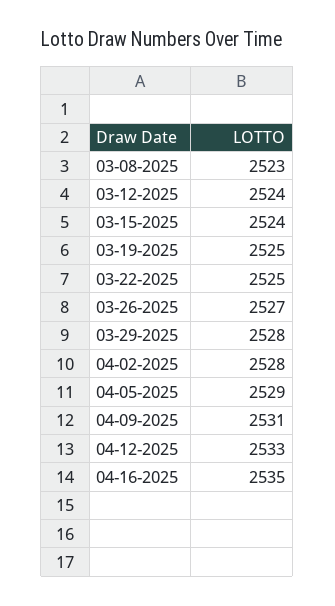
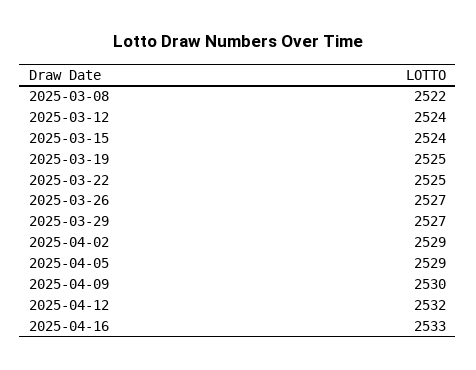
03-08-2025: 2523 -> 2522
03-29-2025: 2528 -> 2527
04-02-2025: 2528 -> 2529
04-09-2025: 2531 -> 2530
04-12-2025: 2533 -> 2532
04-16-2025: 2535 -> 2533

